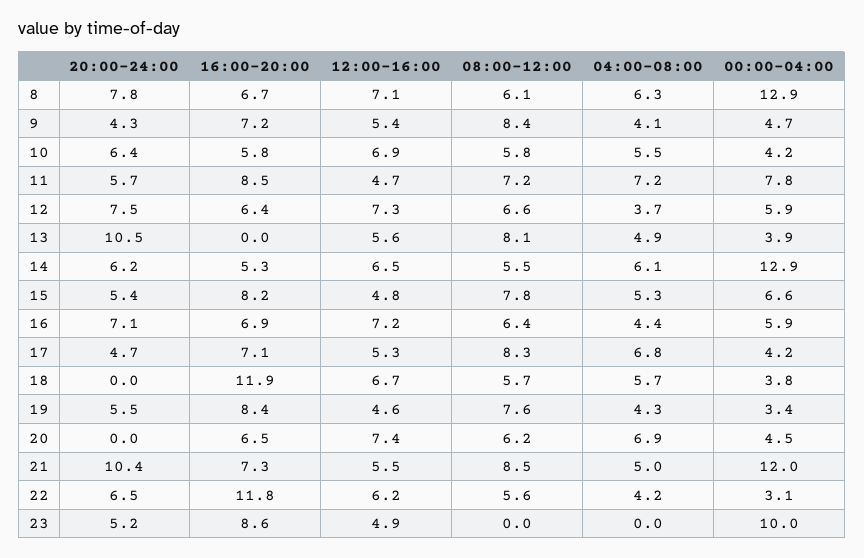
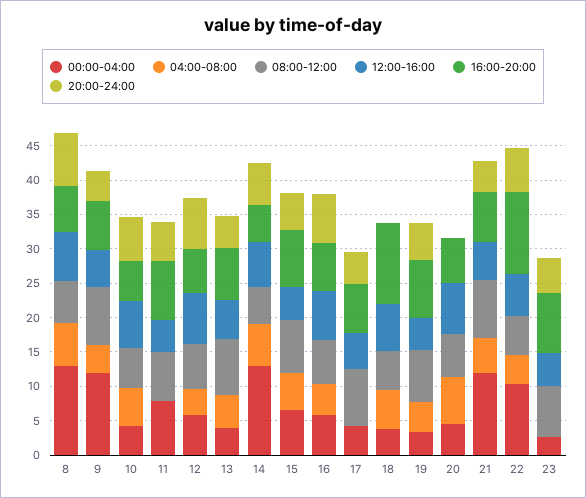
00:00-04:00, 9: 4.7 -> 12.5
04:00-08:00, 11: 7.2 -> 0
20:00-24:00, 13: 10.5 -> 5
16:00-20:00, 13: 0 -> 7.5
04:00-08:00, 17: 6.8 -> 0
20:00-24:00, 21: 10.4 -> 5
00:00-04:00, 22: 3.1 -> 10
08:00-12:00, 23: 0 -> 7.5
00:00-04:00, 23: 10 -> 2.5

